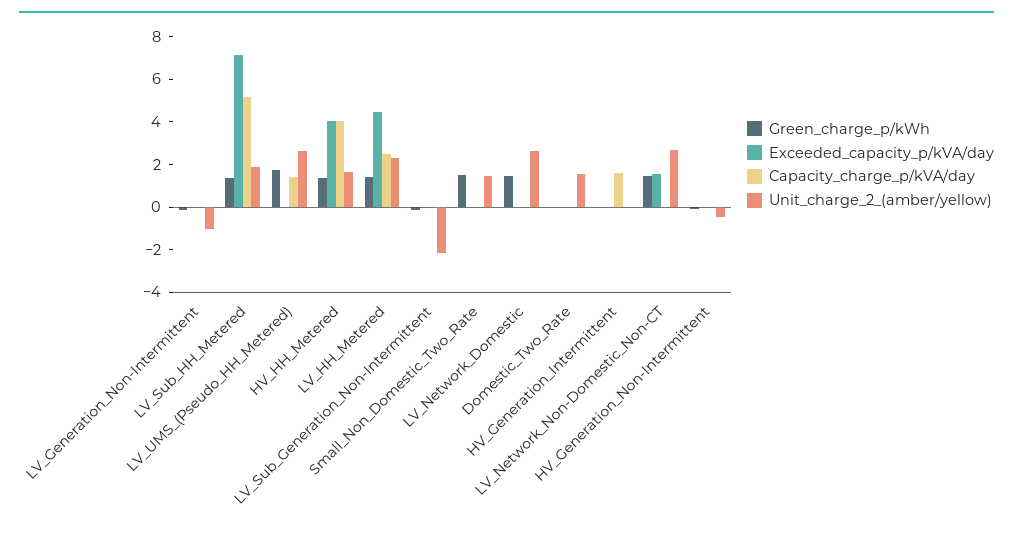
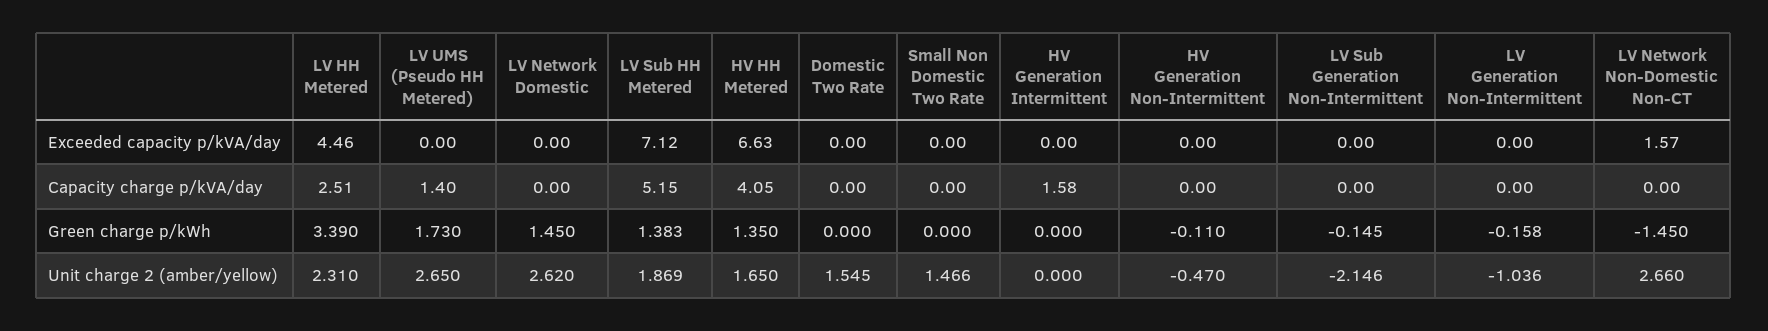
Exceeded_capacity_p/kVA/day, HV_HH_Metered: 4 -> 6.63
Green_charge_p/kWh, LV_HH_Metered: 1.5 -> 3.39
Green_charge_p/kWh, Small_Non_Domestic_Two_Rate: 1.5 -> 0
Green_charge_p/kWh, LV_Network_Non-Domestic_Non-CT: 1.5 -> -1.45

